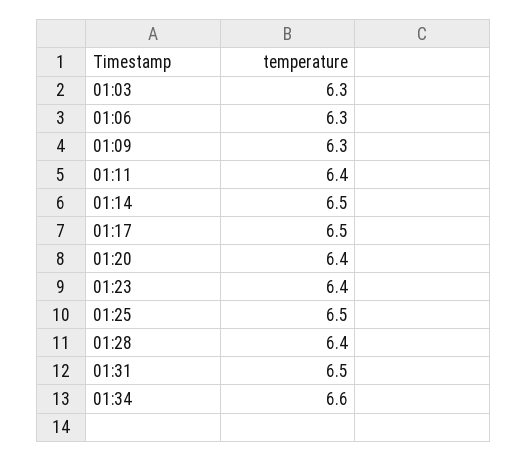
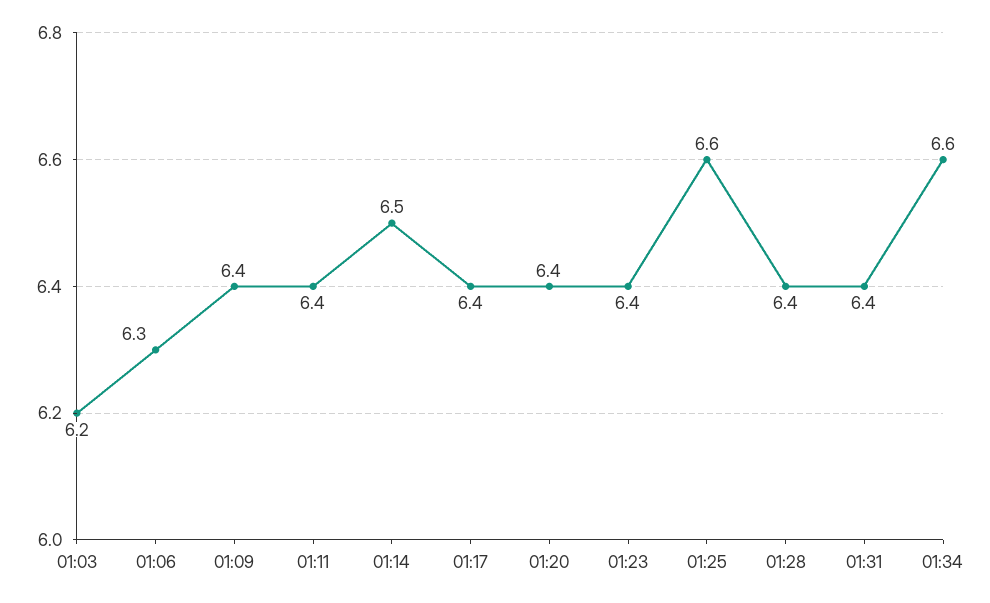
01:03: 6.3 -> 6.2
01:09: 6.3 -> 6.4
01:17: 6.5 -> 6.4
01:25: 6.5 -> 6.6
01:31: 6.5 -> 6.4

